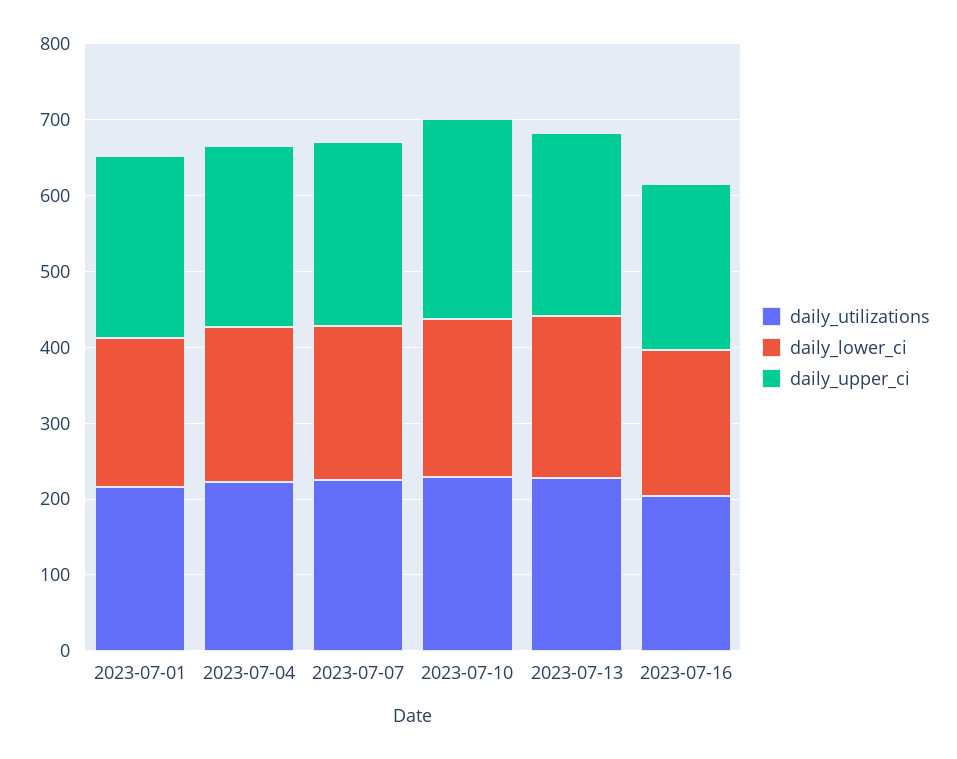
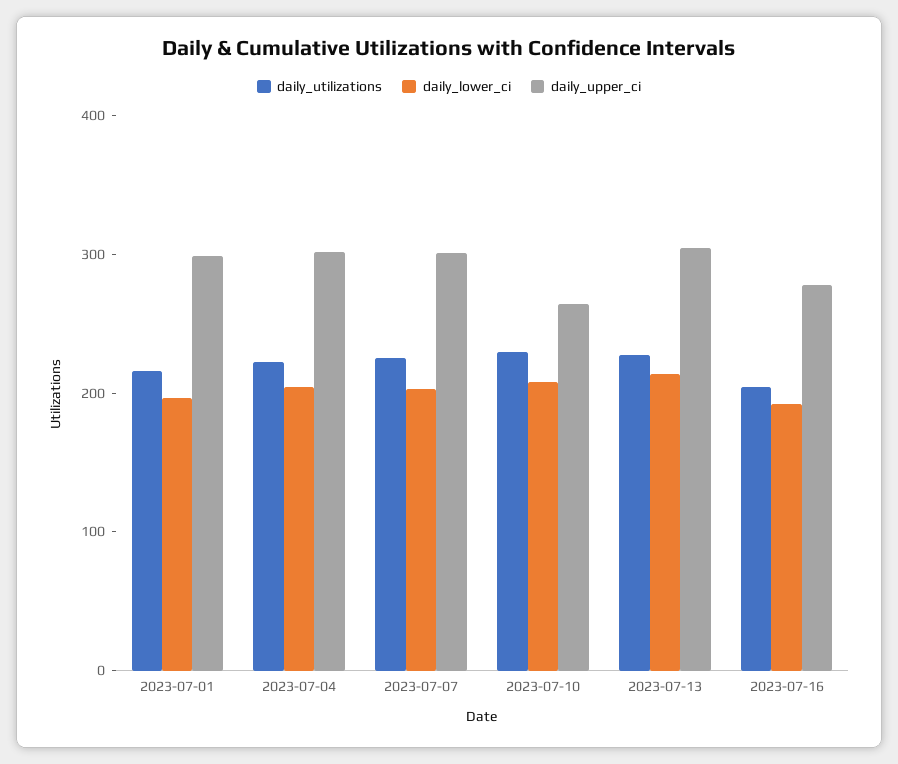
daily_upper_ci, 2023-07-01: 240 -> 300
daily_upper_ci, 2023-07-04: 240 -> 300
daily_upper_ci, 2023-07-07: 240 -> 300
daily_upper_ci, 2023-07-13: 240 -> 300
daily_upper_ci, 2023-07-16: 220 -> 280

